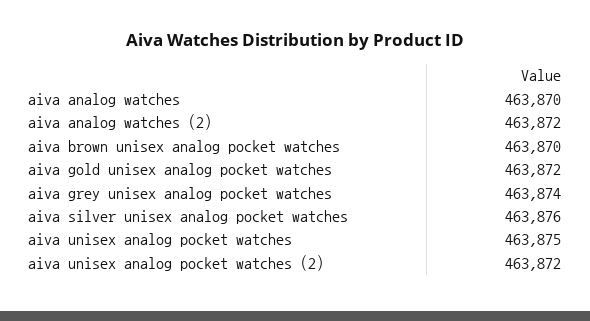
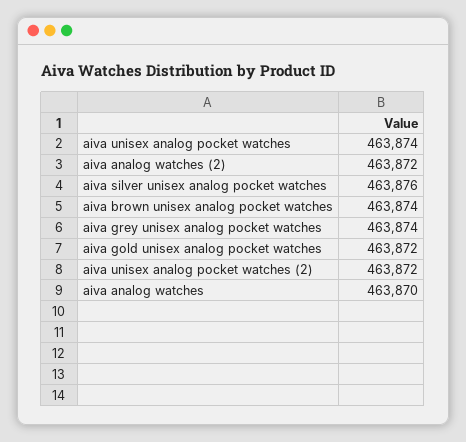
aiva brown unisex analog pocket watches: 463870 -> 463874
aiva unisex analog pocket watches: 463875 -> 463874

